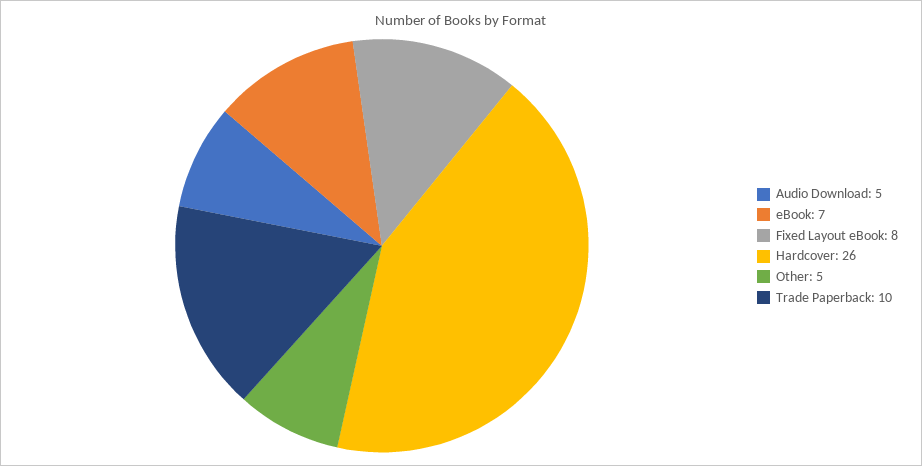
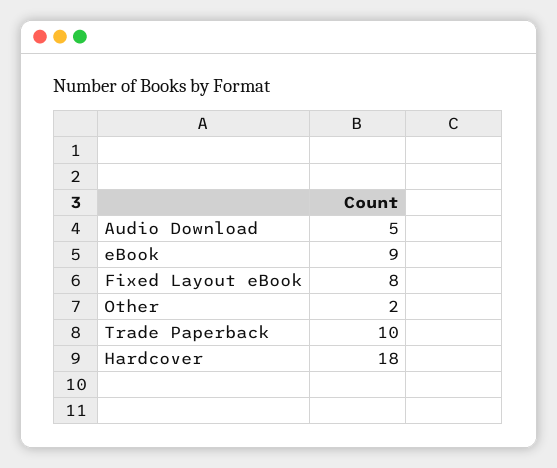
eBook: 7 -> 9
Hardcover: 26 -> 18
Other: 5 -> 2

